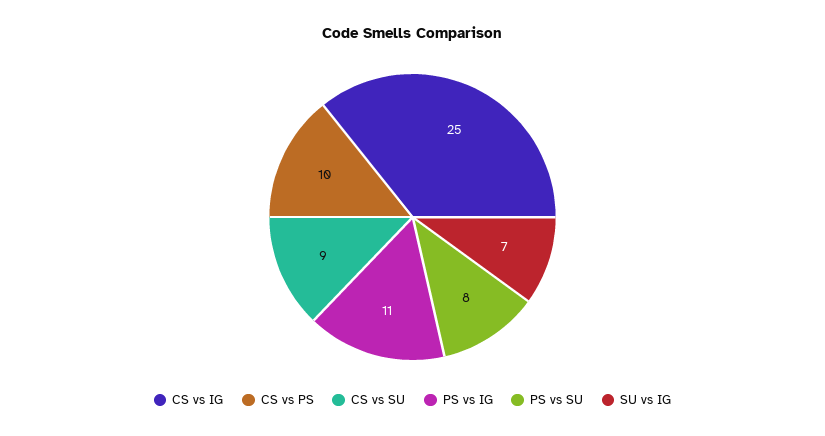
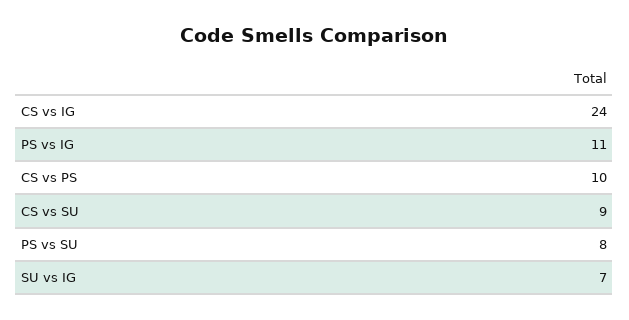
CS vs IG: 25 -> 24

